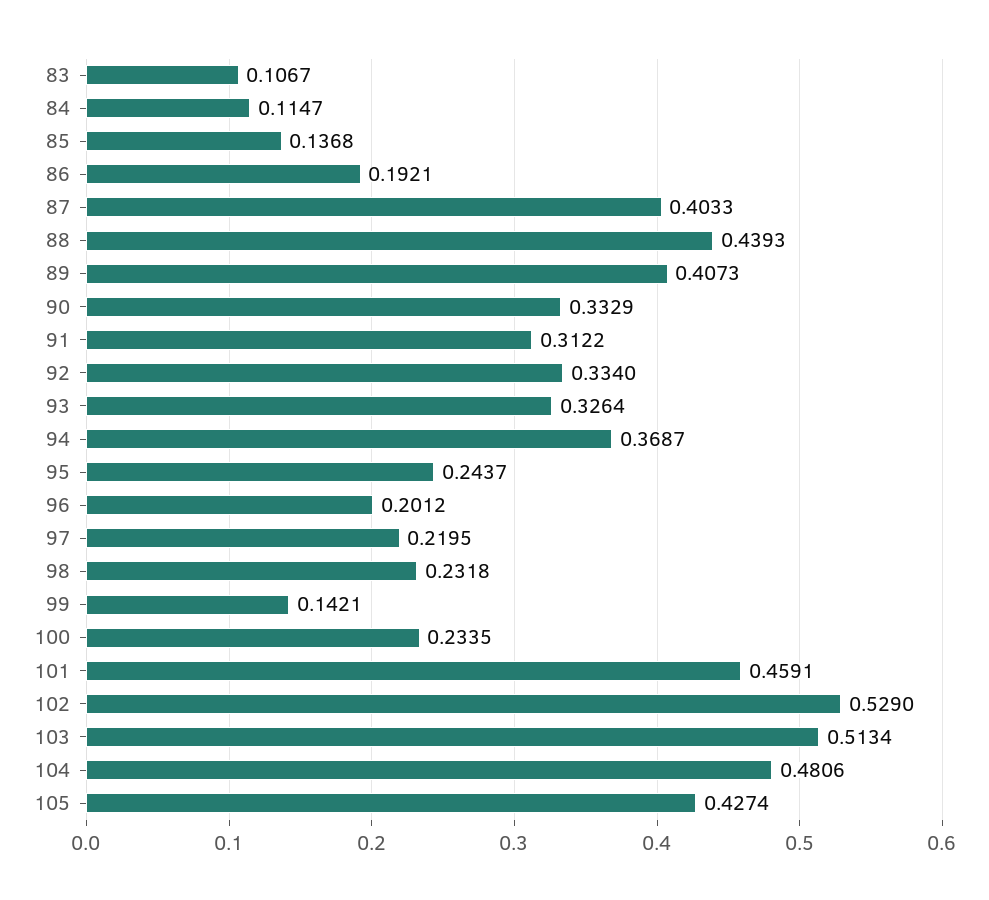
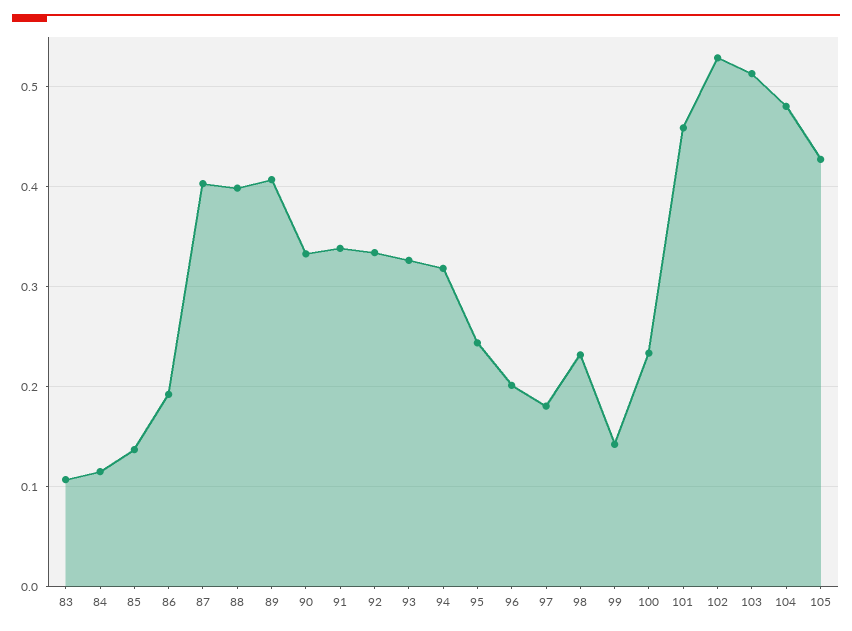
88: 0.4393 -> 0.4
91: 0.3122 -> 0.34
94: 0.3687 -> 0.32
97: 0.2195 -> 0.18

